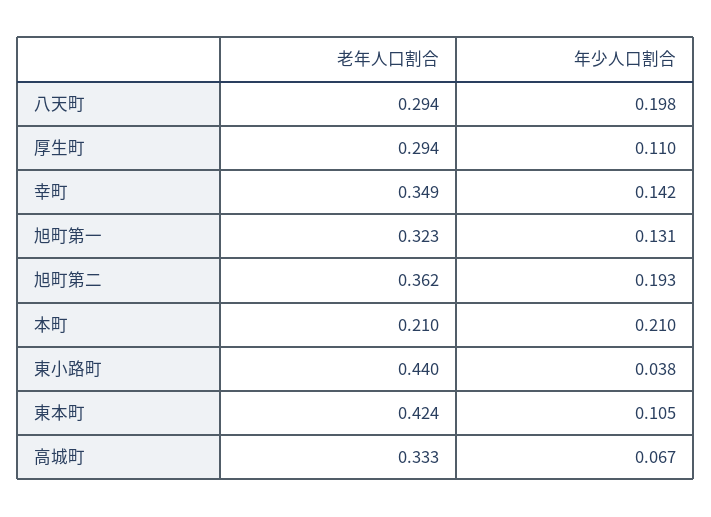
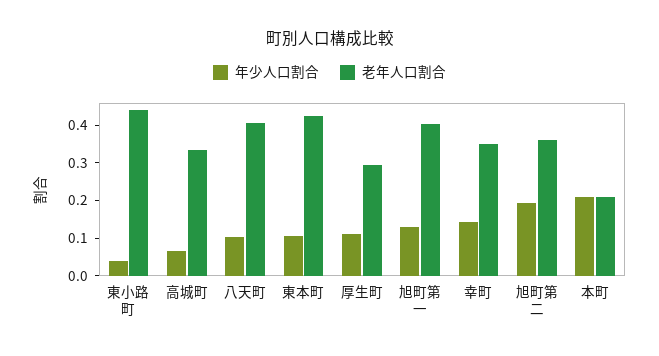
老年人口割合, 八天町: 0.294 -> 0.4
年少人口割合, 八天町: 0.198 -> 0.1
老年人口割合, 旭町第一: 0.323 -> 0.4

